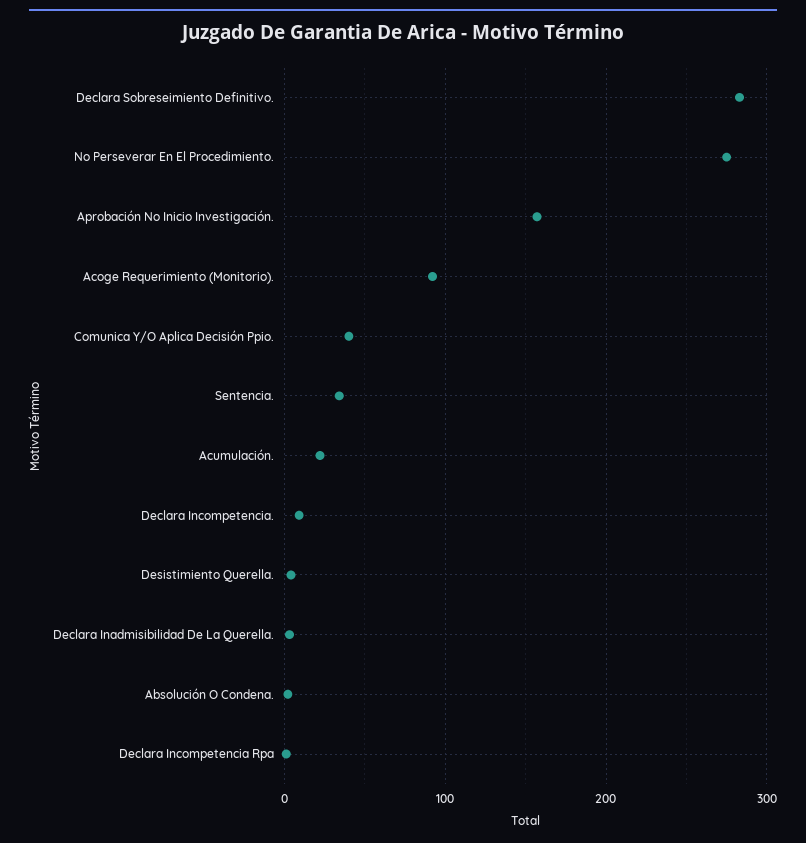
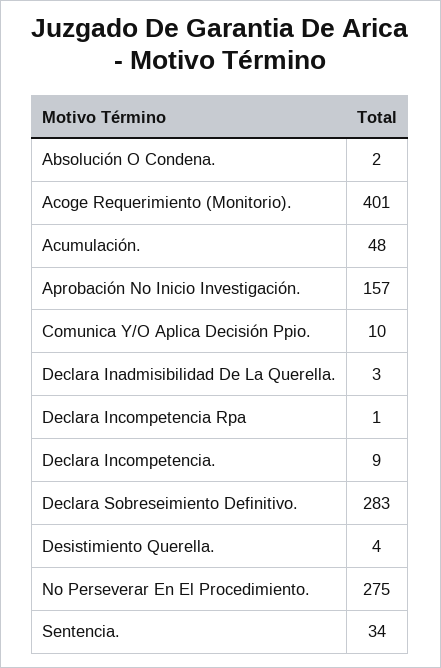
Acoge Requerimiento (Monitorio).: 90 -> 401
Comunica Y/O Aplica Decisión Ppio.: 40 -> 10
Acumulación.: 20 -> 48

